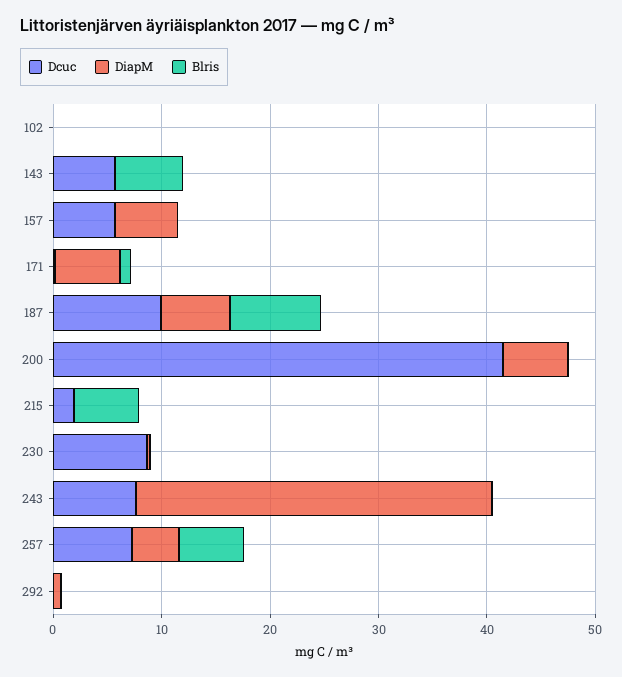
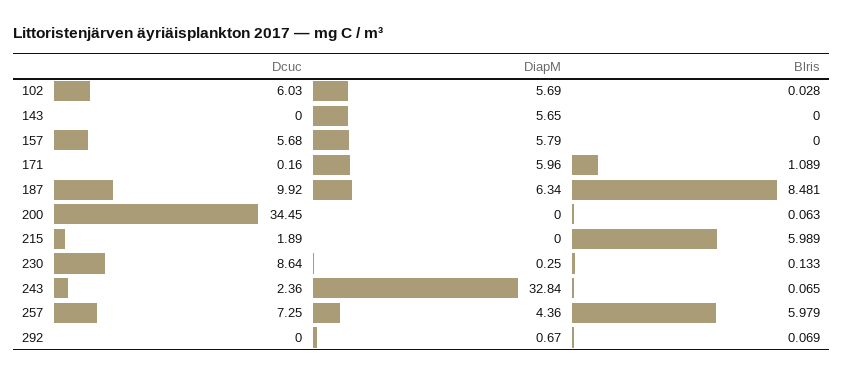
Dcuc, 102: 0 -> 6.03
DiapM, 102: 0 -> 5.69
Dcuc, 143: 6 -> 0
DiapM, 143: 0 -> 5.65
Blris, 143: 6 -> 0
Dcuc, 200: 42 -> 34.45
DiapM, 200: 6 -> 0
Dcuc, 243: 8 -> 2.36

